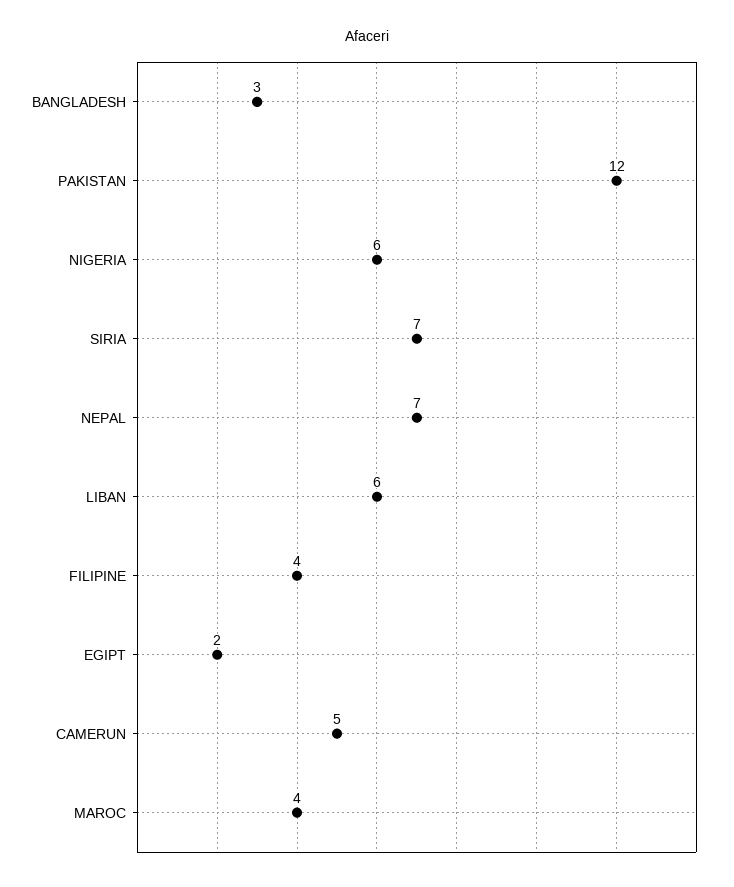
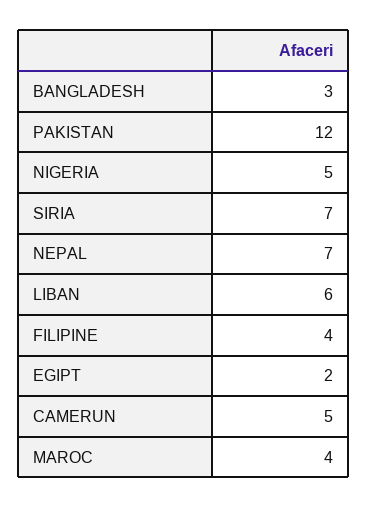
NIGERIA: 6 -> 5

